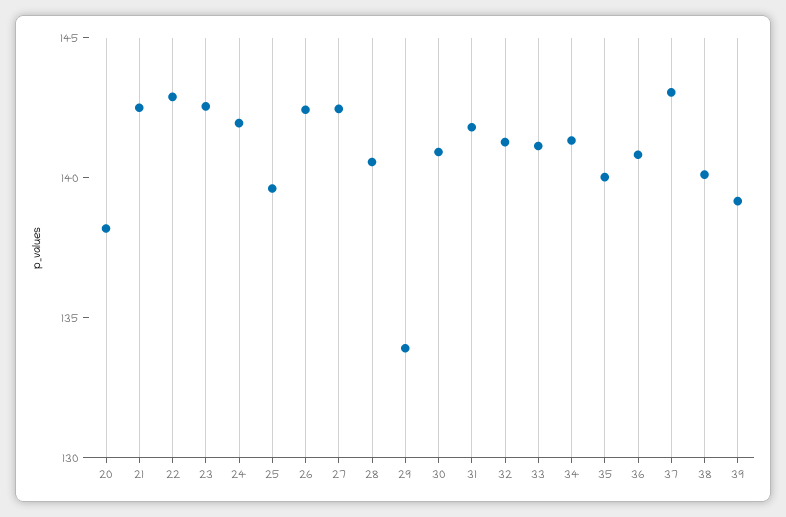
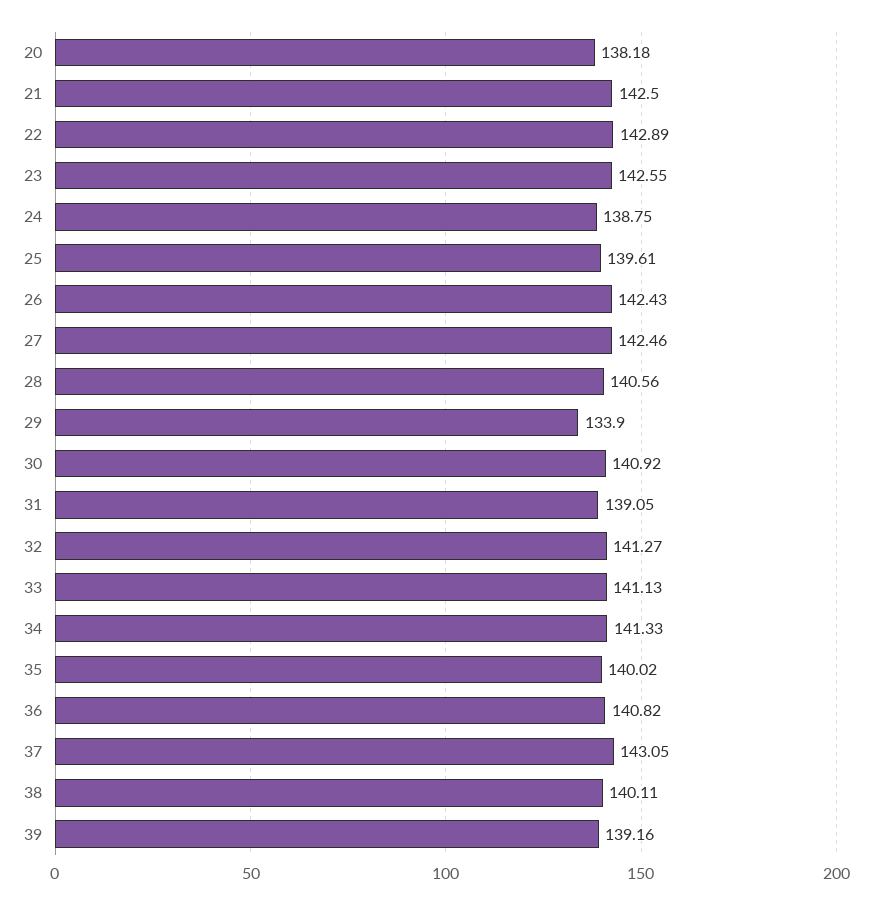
24: 142 -> 138.75
31: 142 -> 139.05

